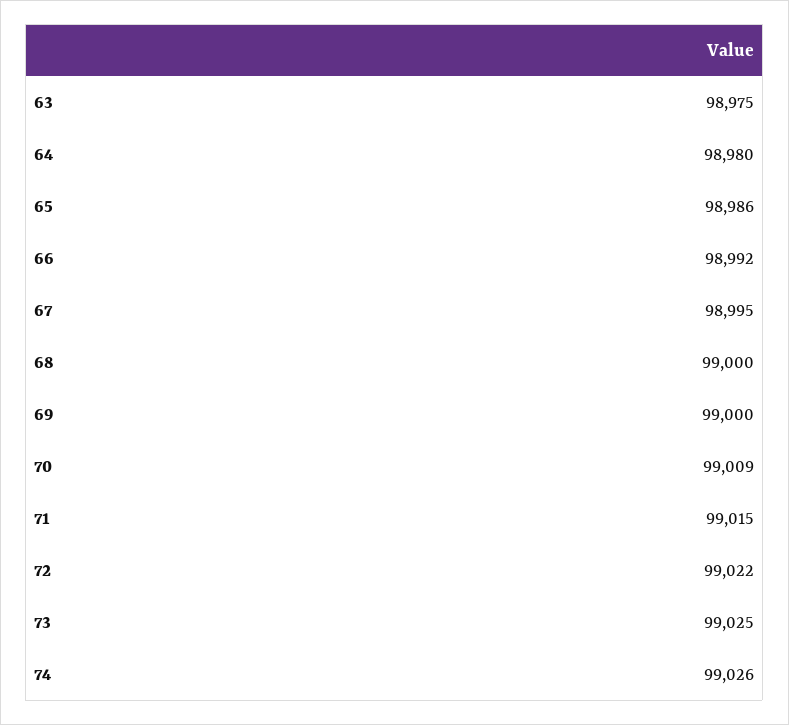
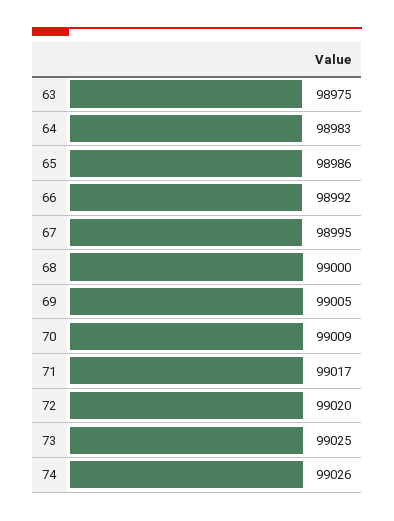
64: 98980 -> 98983
69: 99000 -> 99005
71: 99015 -> 99017
72: 99022 -> 99020

